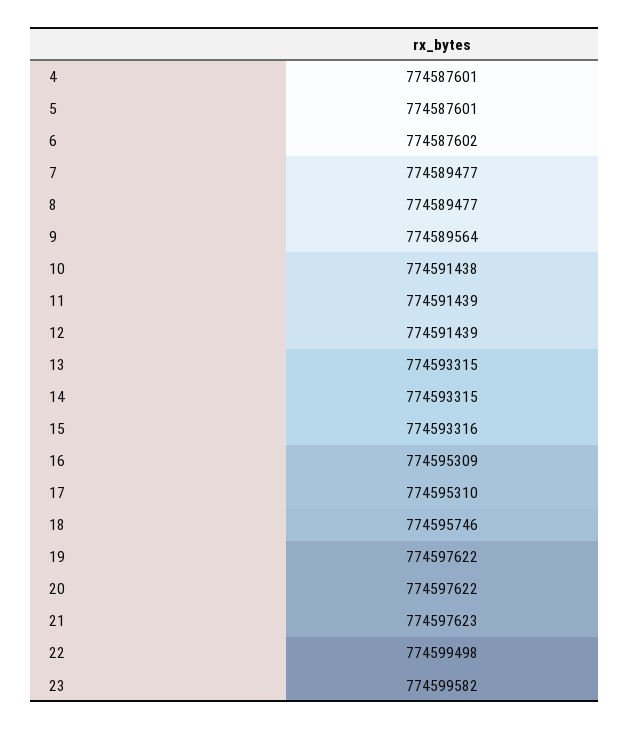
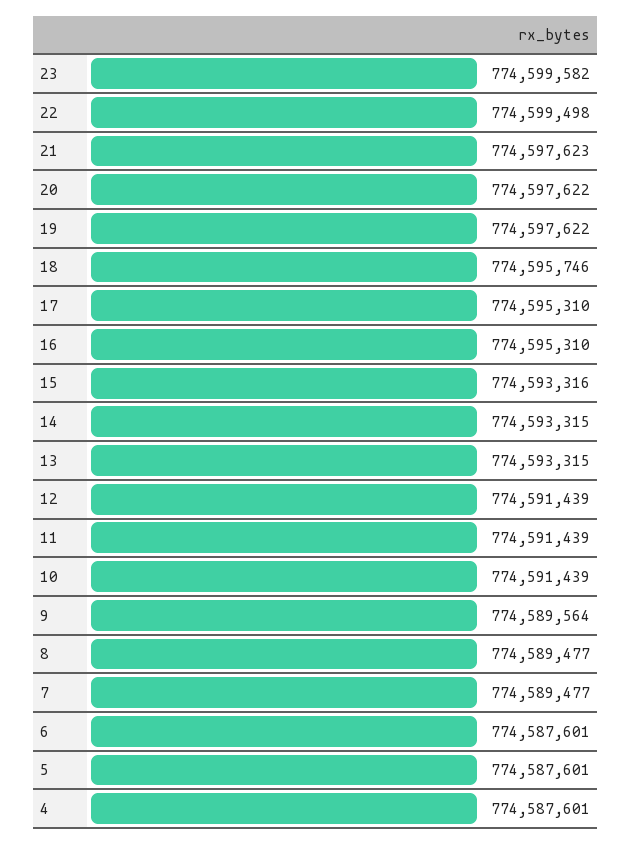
6: 774587602 -> 774587601
10: 774591438 -> 774591439
16: 774595309 -> 774595310

